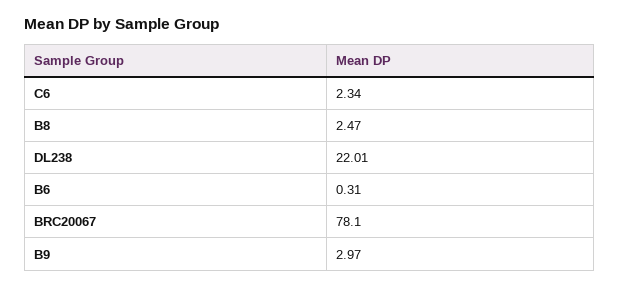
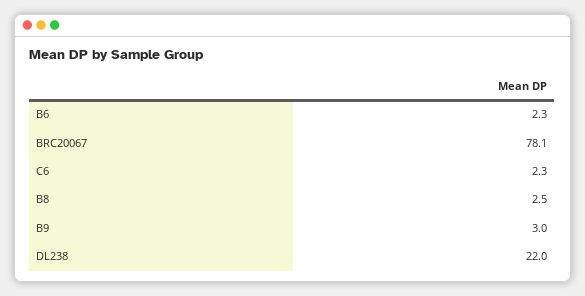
B6: 0.31 -> 2.3

